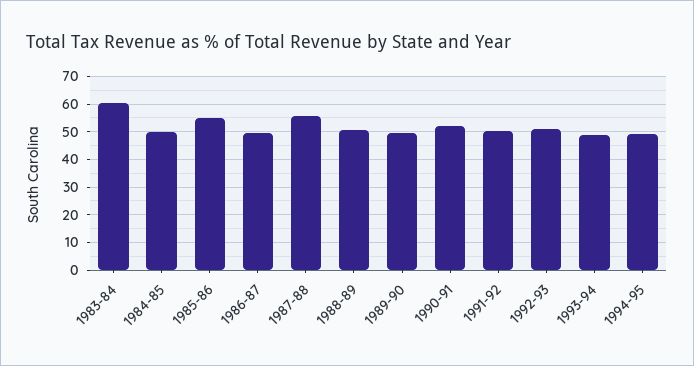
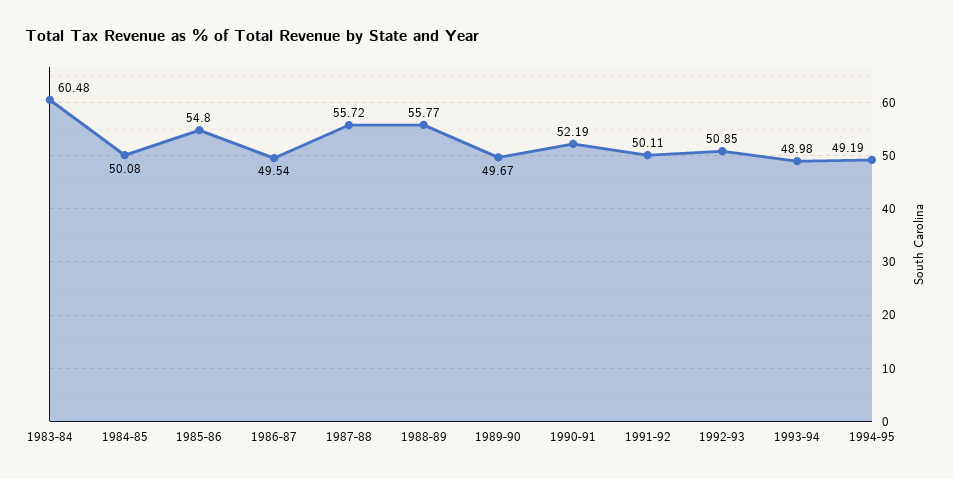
1988-89: 50 -> 55.77

